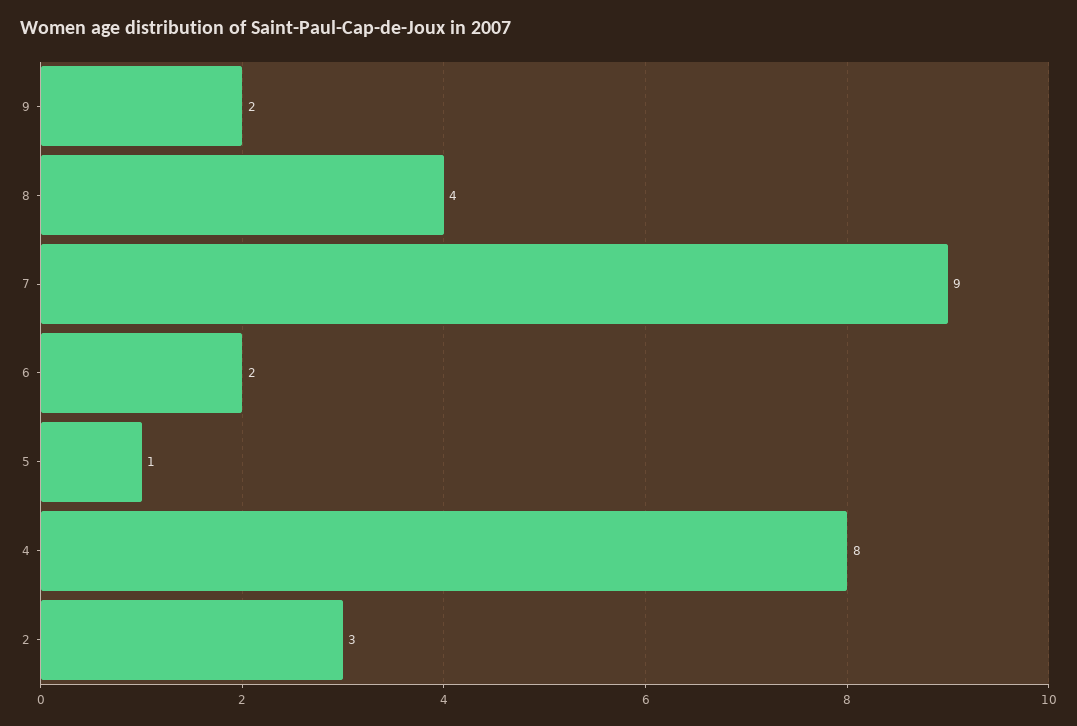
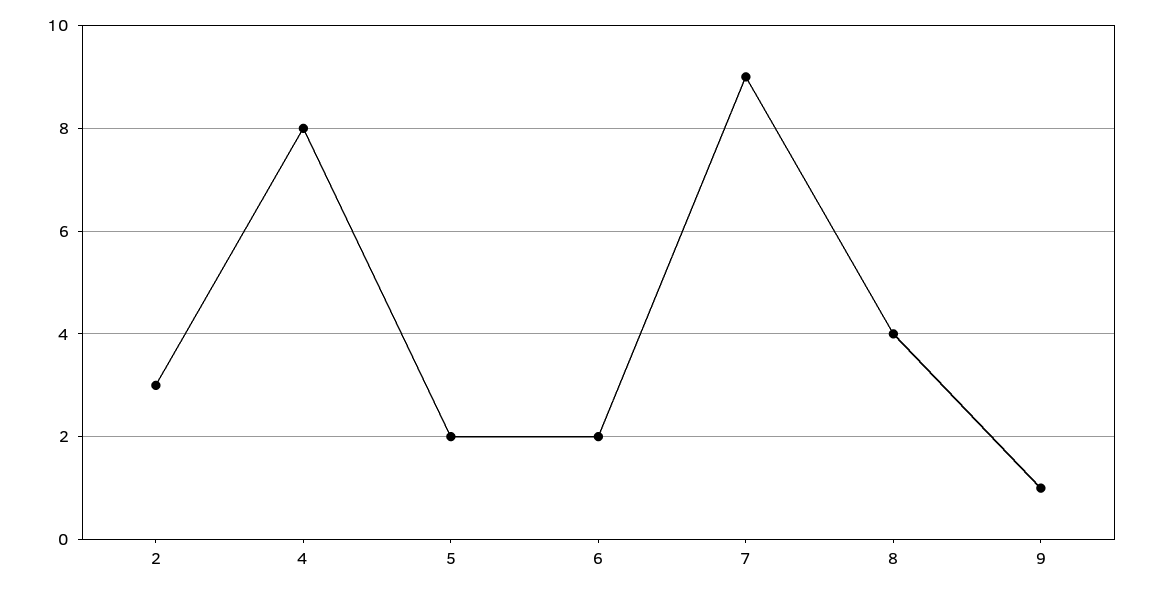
9: 2 -> 1
5: 1 -> 2

